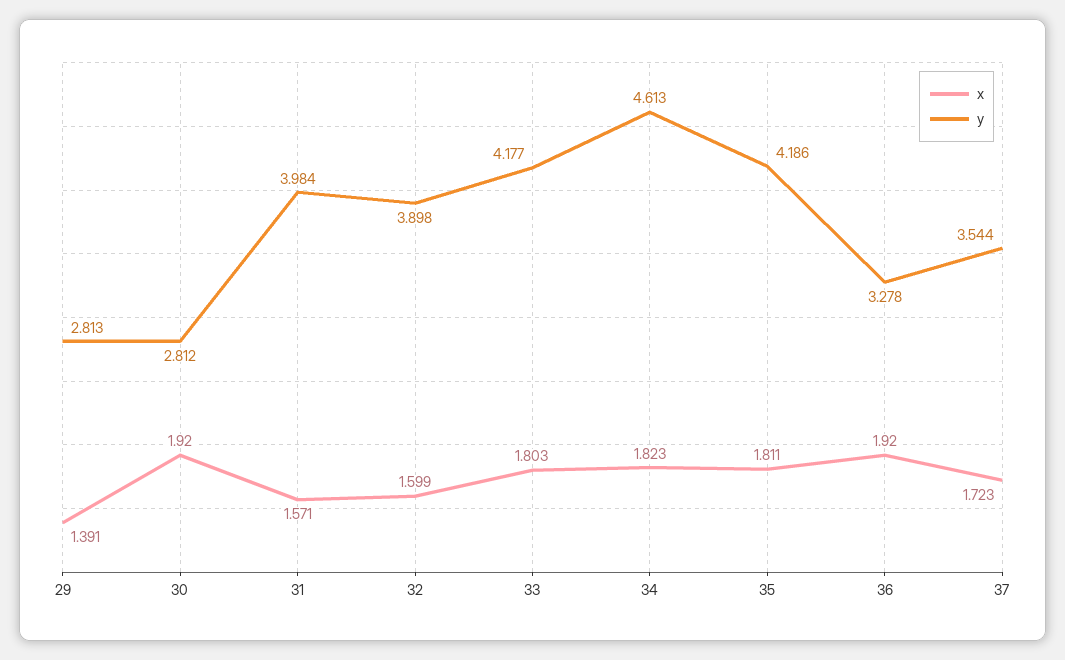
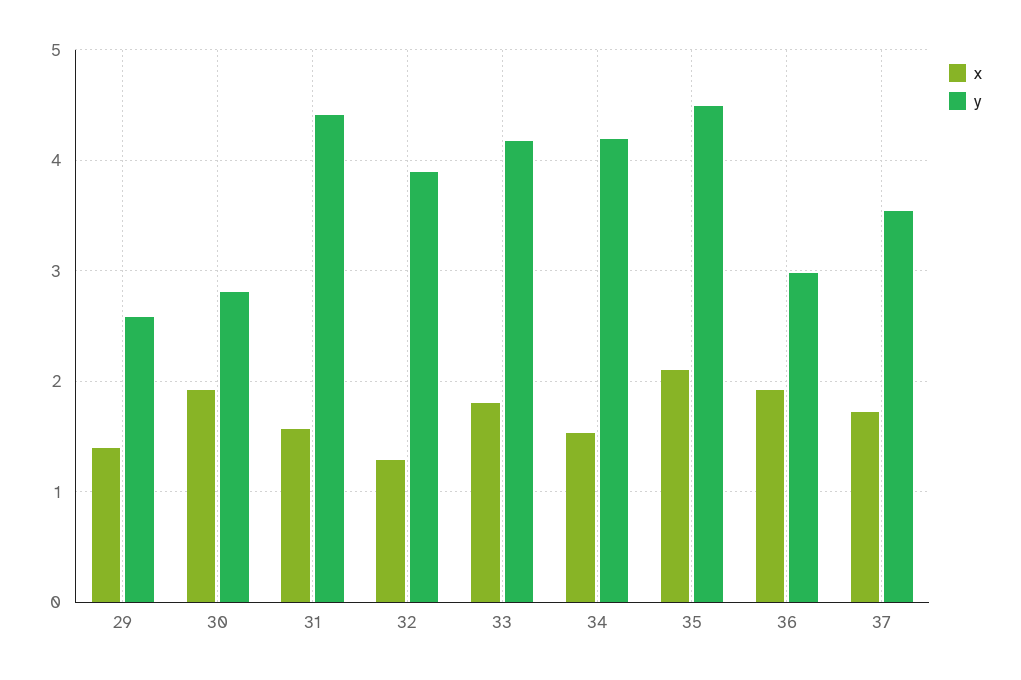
y, 29: 2.813 -> 2.6
y, 31: 3.984 -> 4.4
x, 32: 1.599 -> 1.3
x, 34: 1.823 -> 1.5
y, 34: 4.613 -> 4.2
x, 35: 1.811 -> 2.1
y, 35: 4.186 -> 4.5
y, 36: 3.278 -> 3

